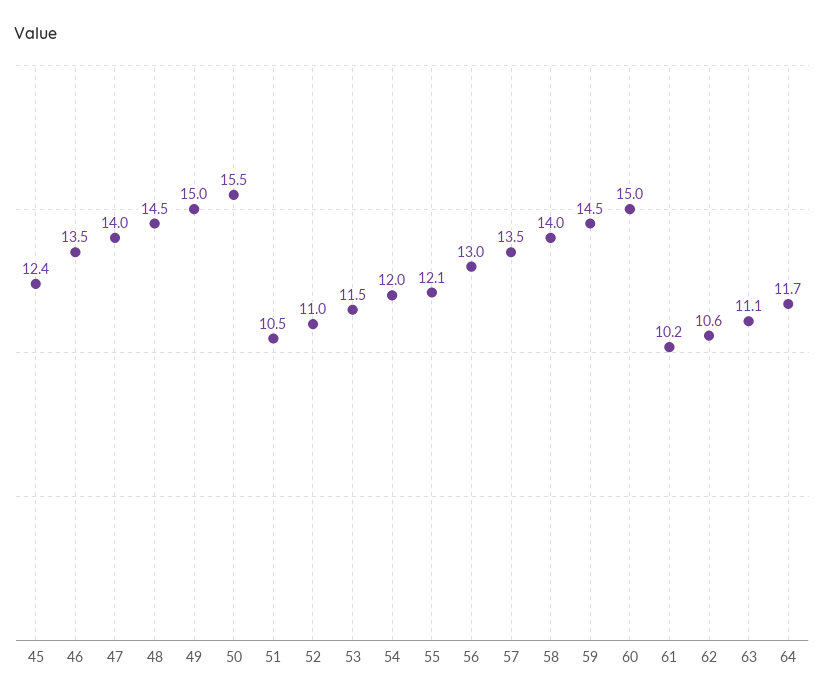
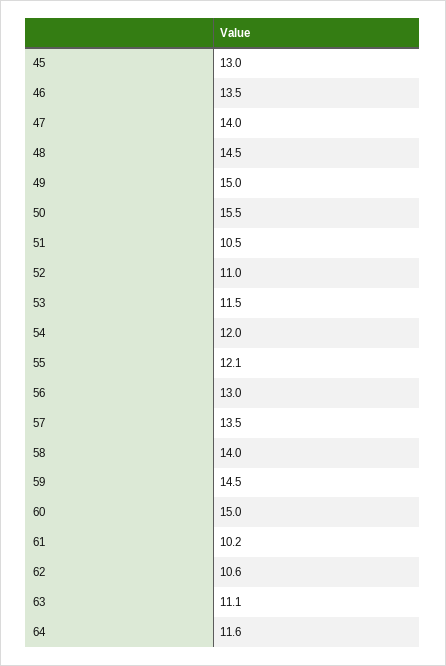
45: 12.4 -> 13
64: 11.7 -> 11.6

